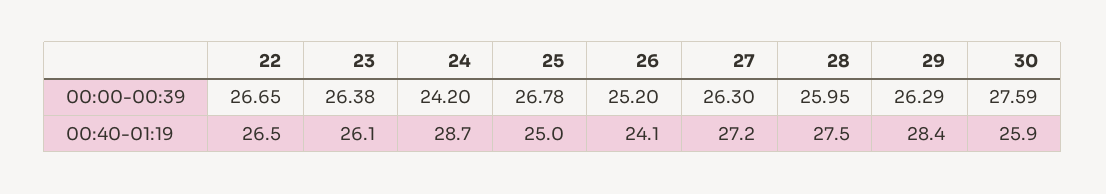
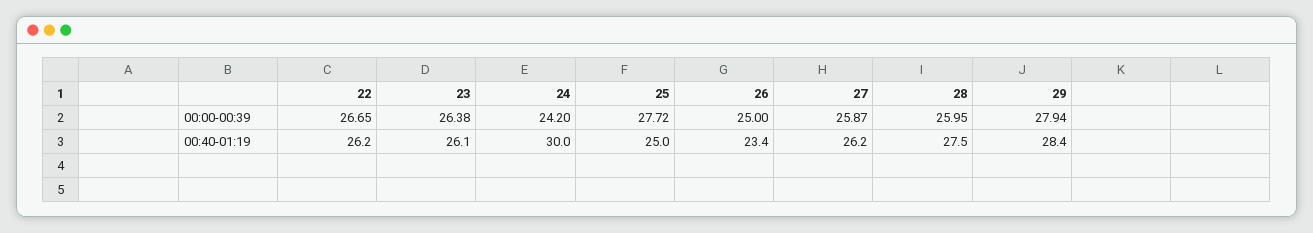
25, 00:00-00:39: 26.78 -> 27.72
26, 00:00-00:39: 25.2 -> 25
27, 00:00-00:39: 26.3 -> 25.87
29, 00:00-00:39: 26.29 -> 27.94
30, 00:00-00:39: 27.59 -> none
22, 00:40-01:19: 26.5 -> 26.2
24, 00:40-01:19: 28.7 -> 30
26, 00:40-01:19: 24.1 -> 23.4
27, 00:40-01:19: 27.2 -> 26.2
30, 00:40-01:19: 25.9 -> none

